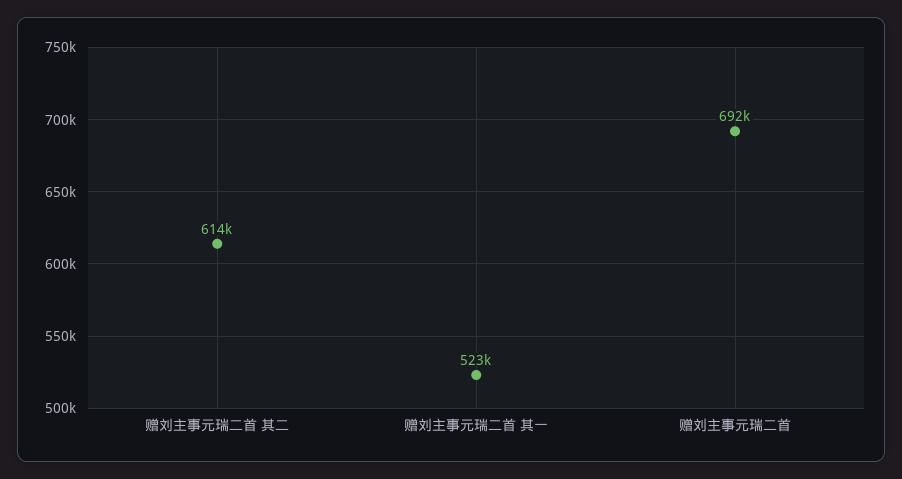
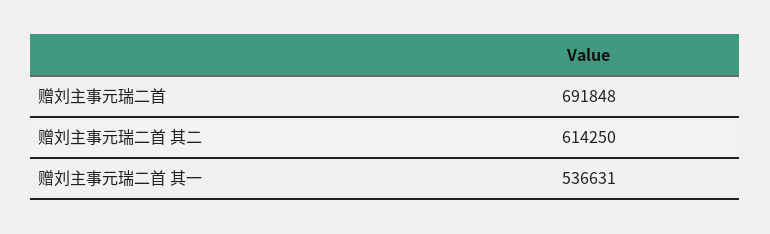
赠刘主事元瑞二首 其一: 523000 -> 536631

